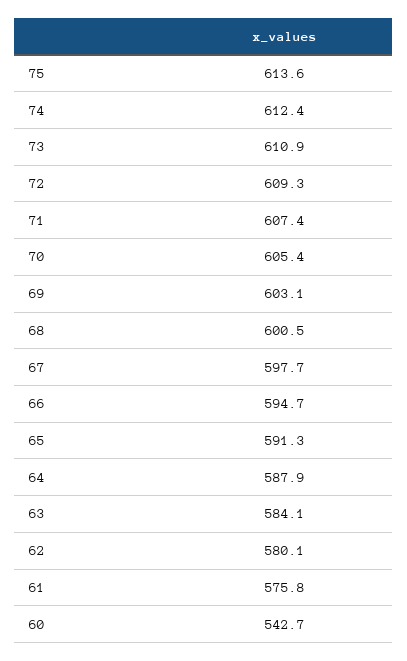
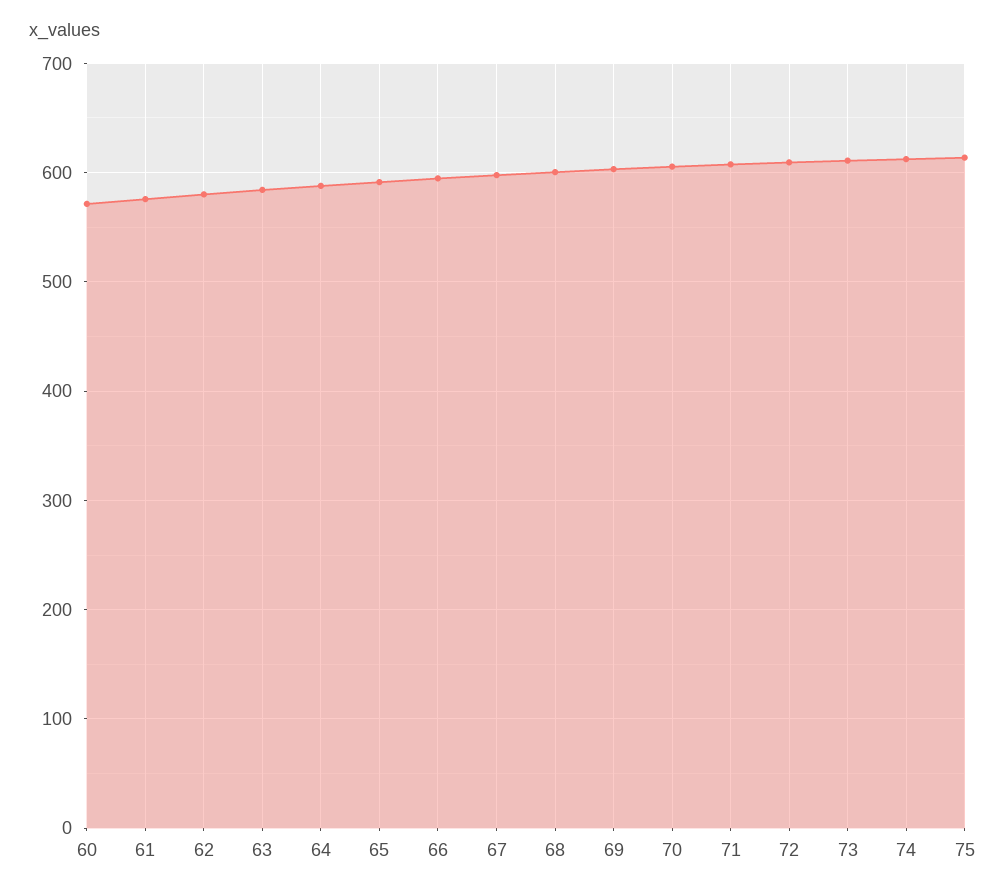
60: 542.7 -> 570

